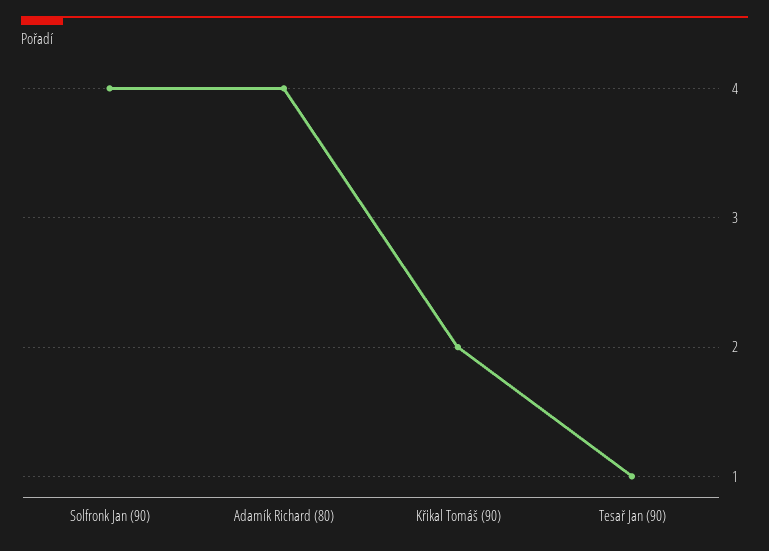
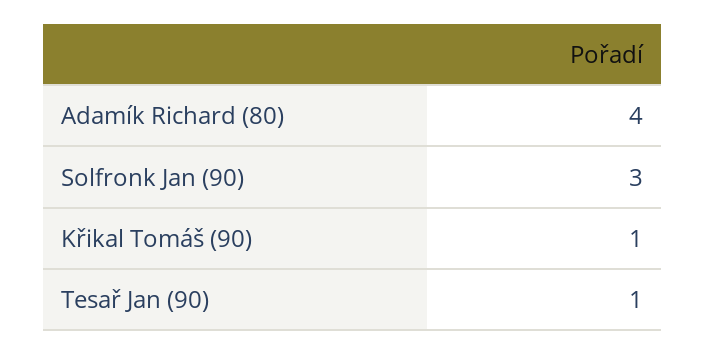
Solfronk Jan (90): 4 -> 3
Křikal Tomáš (90): 2 -> 1

